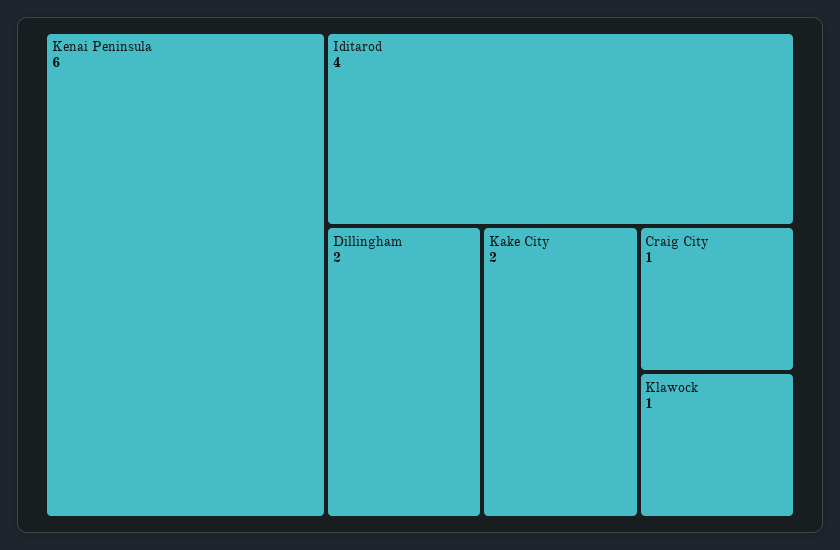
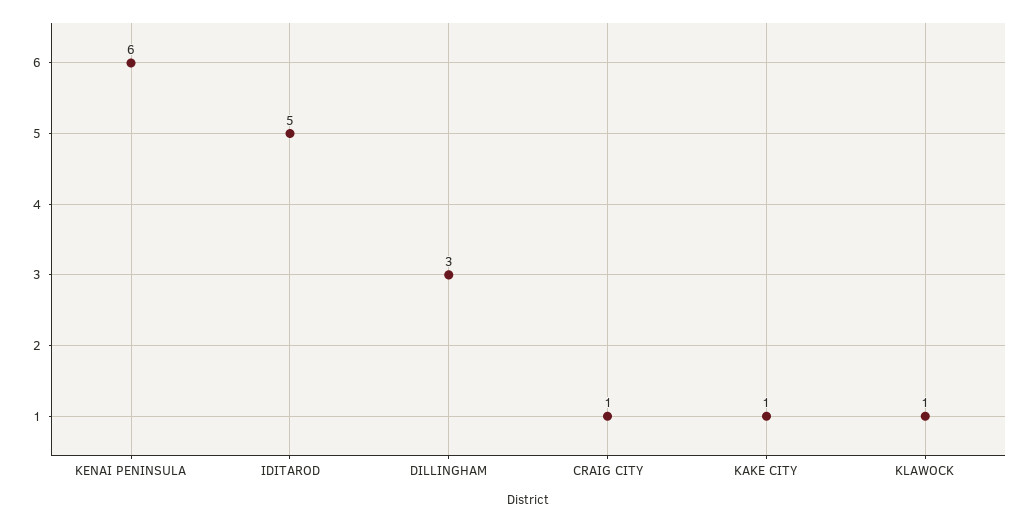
Iditarod: 4 -> 5
Dillingham: 2 -> 3
Kake City: 2 -> 1

